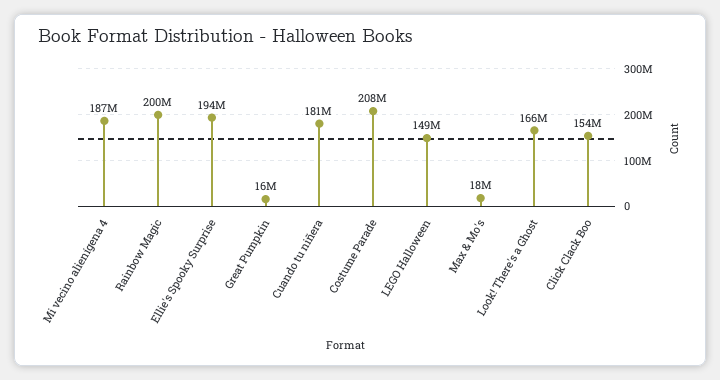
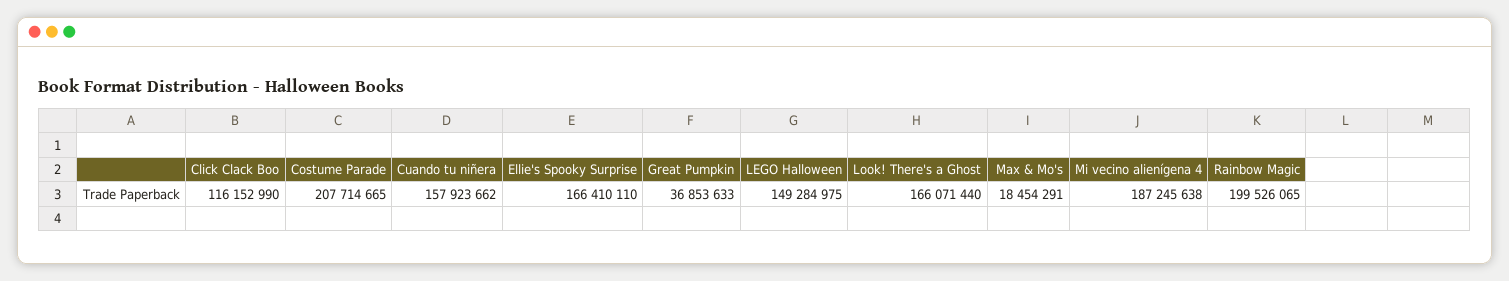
Ellie's Spooky Surprise: 194000000 -> 166410110
Great Pumpkin: 16000000 -> 36853633
Cuando tu niñera: 181000000 -> 157923662
Click Clack Boo: 154000000 -> 116152990

